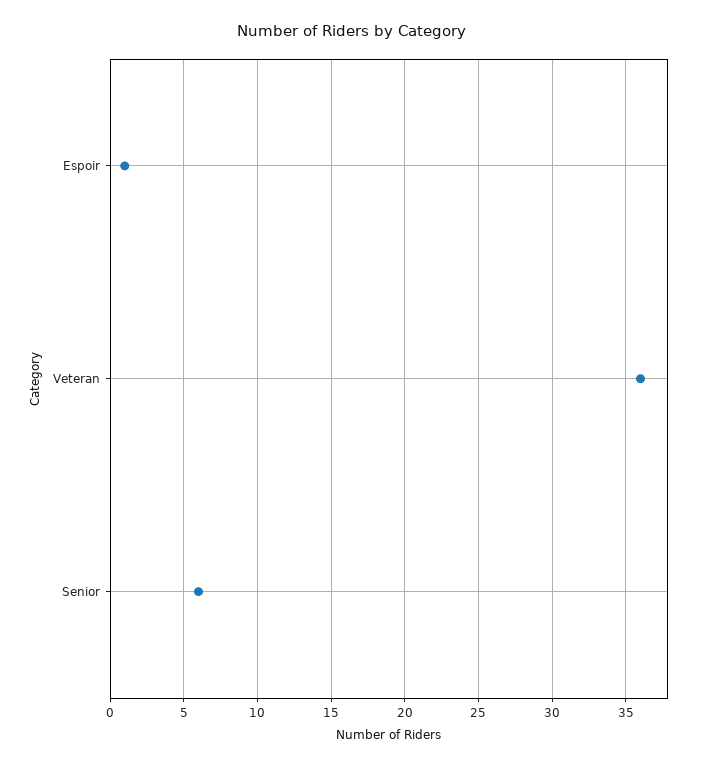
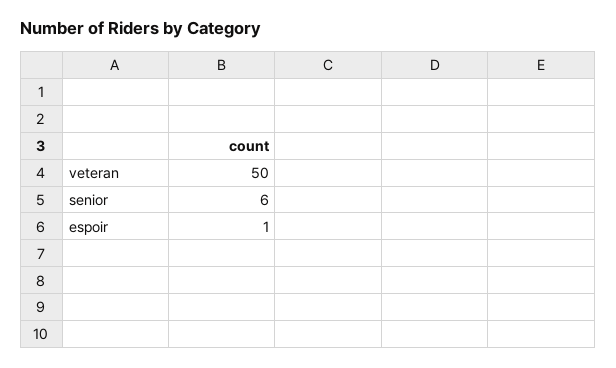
Veteran: 36 -> 50

